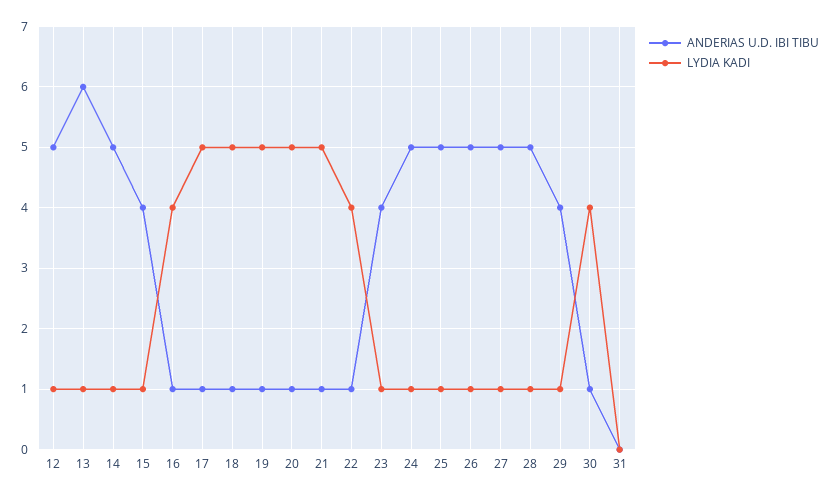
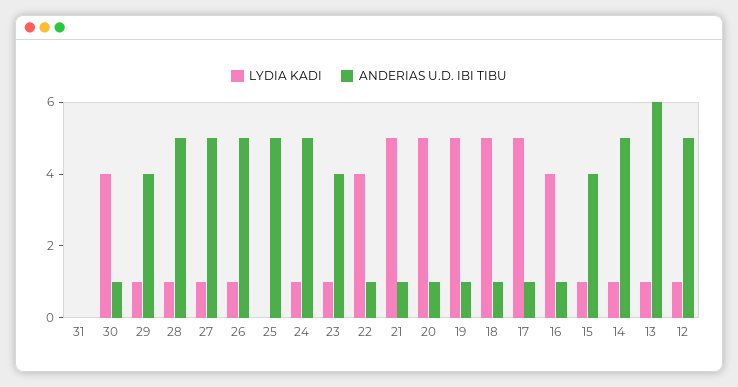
LYDIA KADI, 25: 1 -> 0

